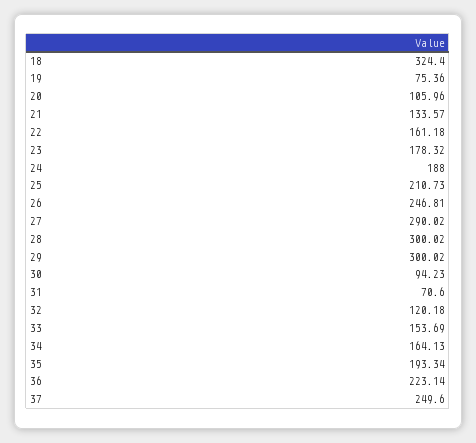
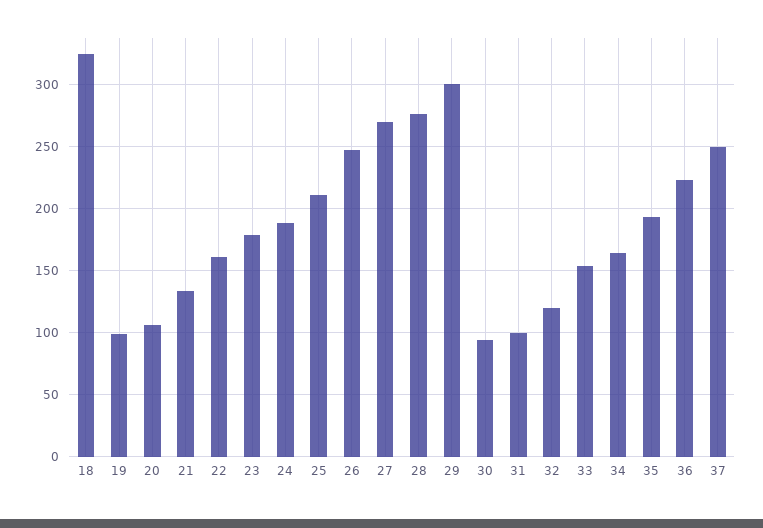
19: 75.36 -> 100
27: 290.02 -> 270
28: 300.02 -> 275
31: 70.6 -> 100

